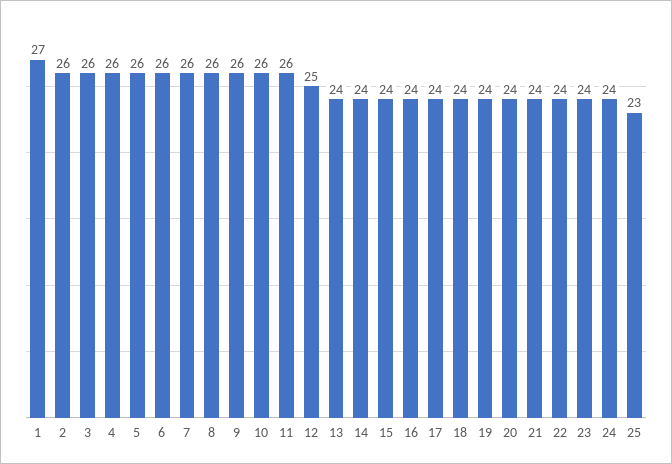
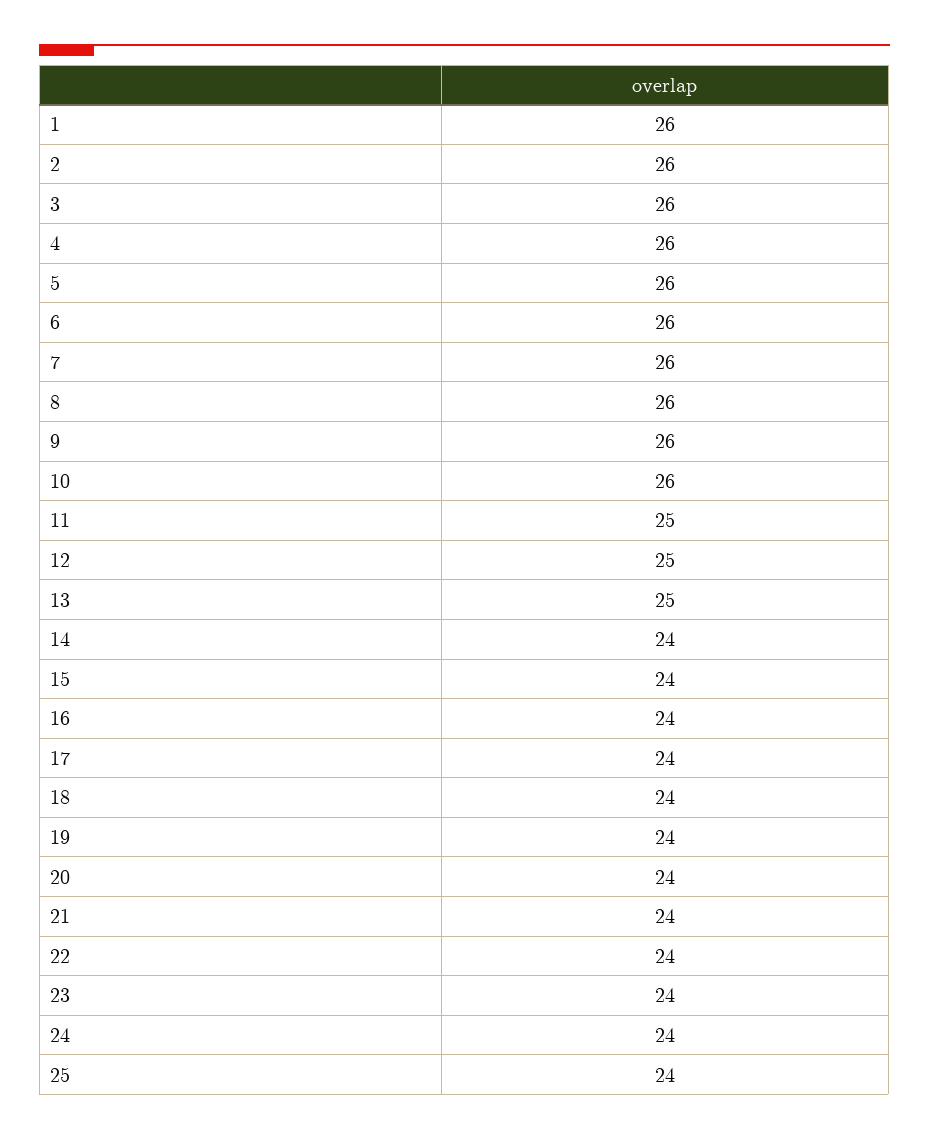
1: 27 -> 26
11: 26 -> 25
13: 24 -> 25
25: 23 -> 24

